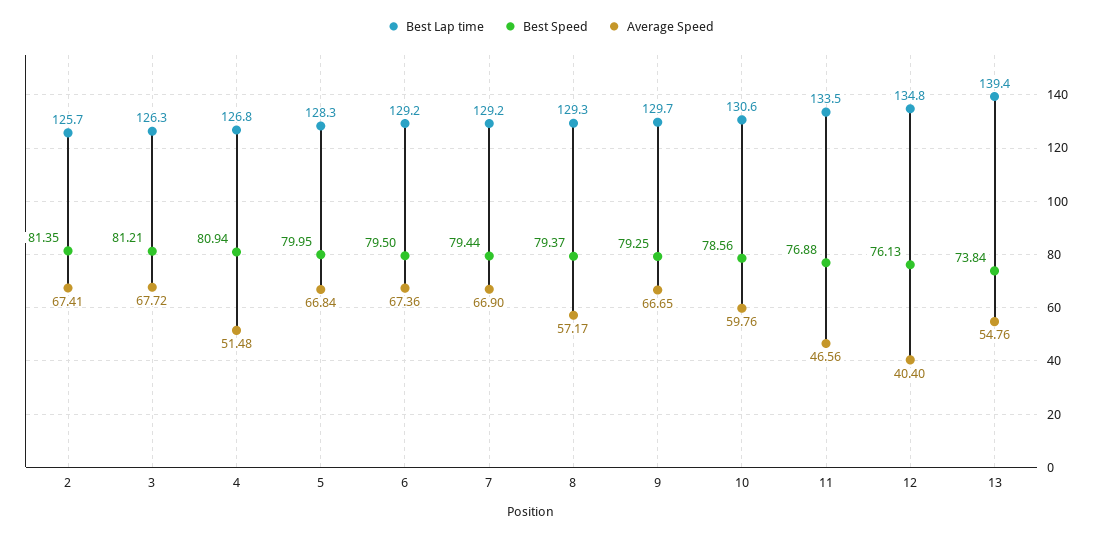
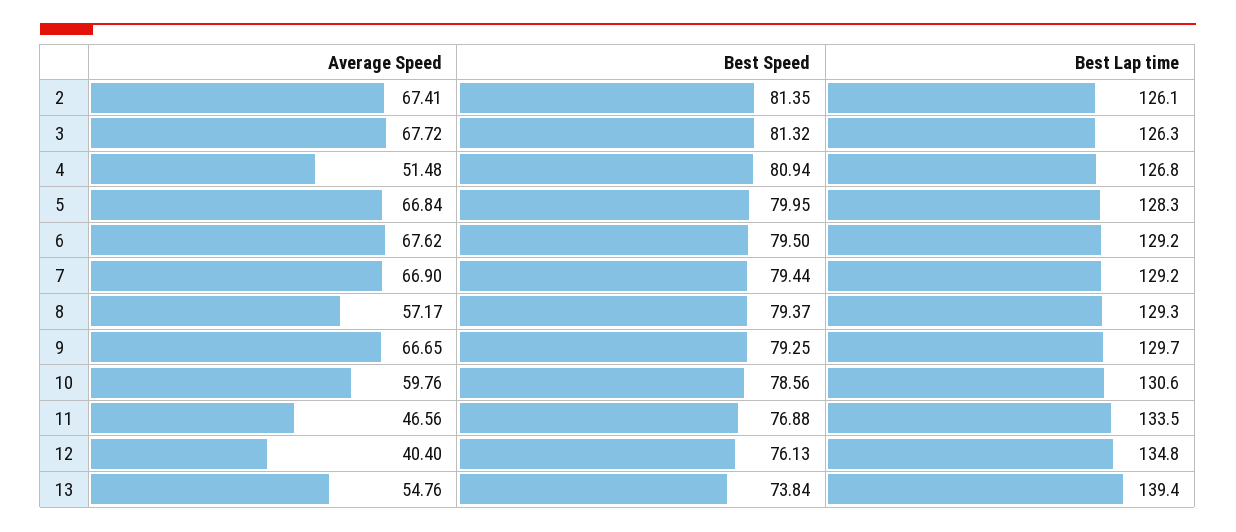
Best Lap time, 2: 125.7 -> 126.1
Best Speed, 3: 81.21 -> 81.32
Average Speed, 6: 67.36 -> 67.62

